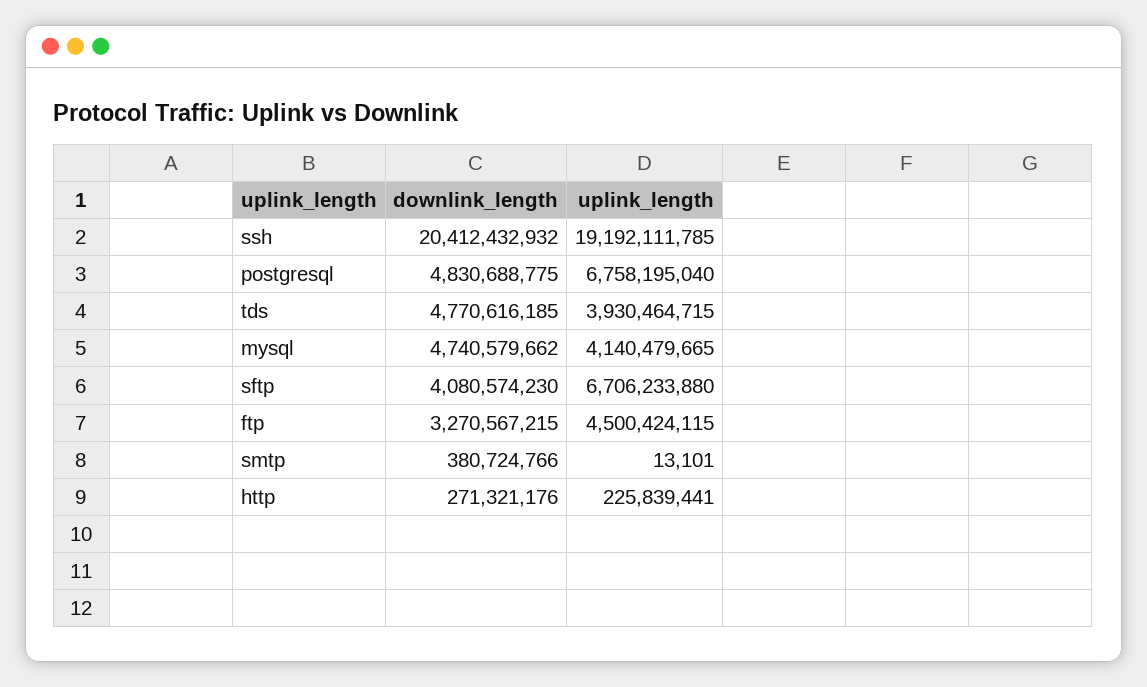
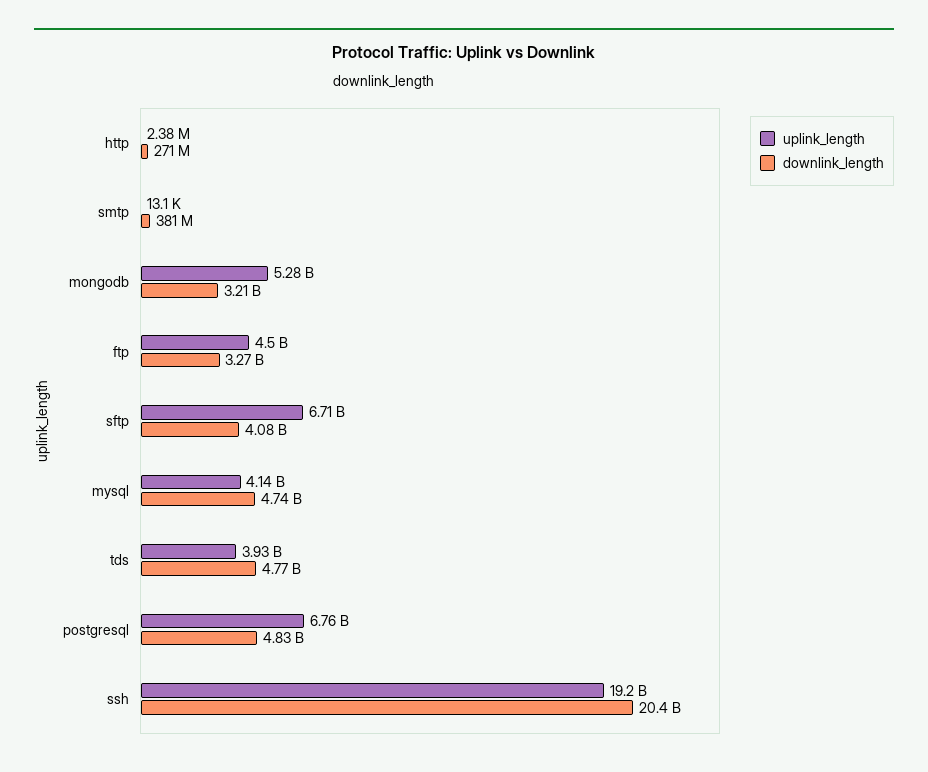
uplink_length, http: 225839441 -> 2380000
uplink_length, mongodb: none -> 5280000000
downlink_length, mongodb: none -> 3210000000

